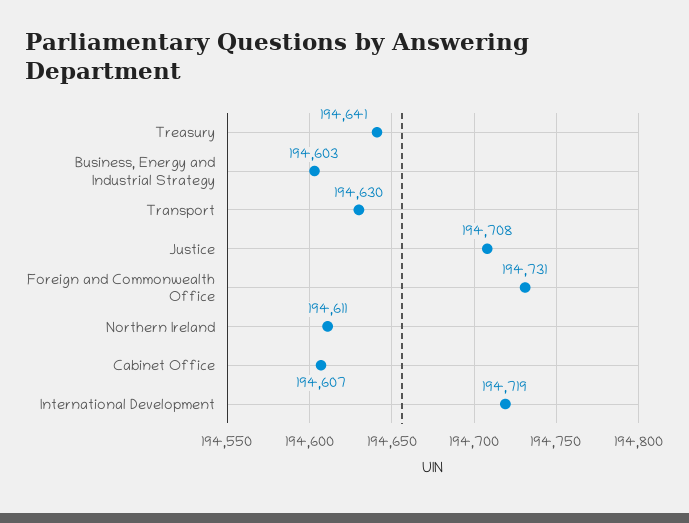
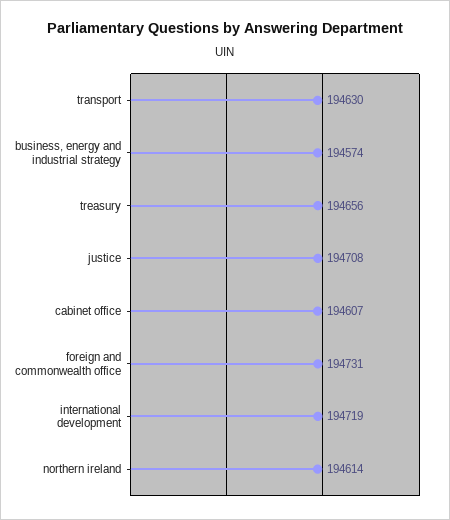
Treasury: 194641 -> 194656
Business, Energy and Industrial Strategy: 194603 -> 194574
Northern Ireland: 194611 -> 194614

